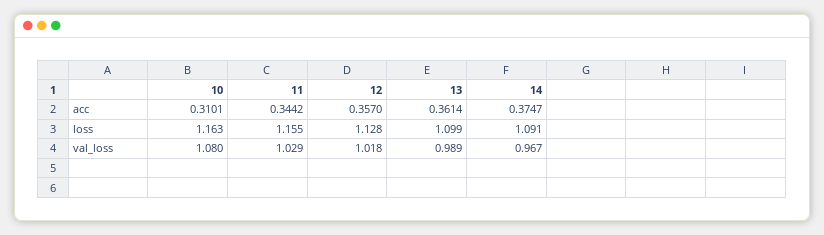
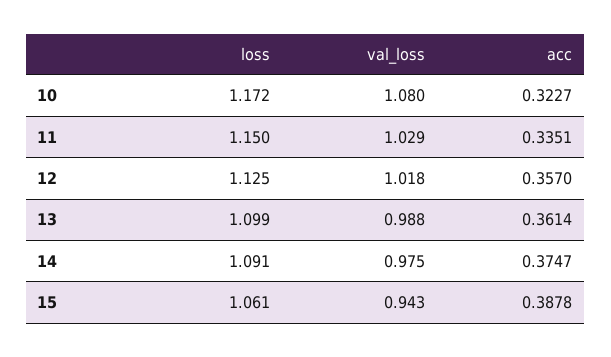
10, acc: 0.3101 -> 0.3227
11, acc: 0.3442 -> 0.3351
10, loss: 1.163 -> 1.172
11, loss: 1.155 -> 1.15
12, loss: 1.128 -> 1.125
13, val_loss: 0.989 -> 0.988
14, val_loss: 0.967 -> 0.975
15, loss: none -> 1.061
15, val_loss: none -> 0.943
15, acc: none -> 0.3878

